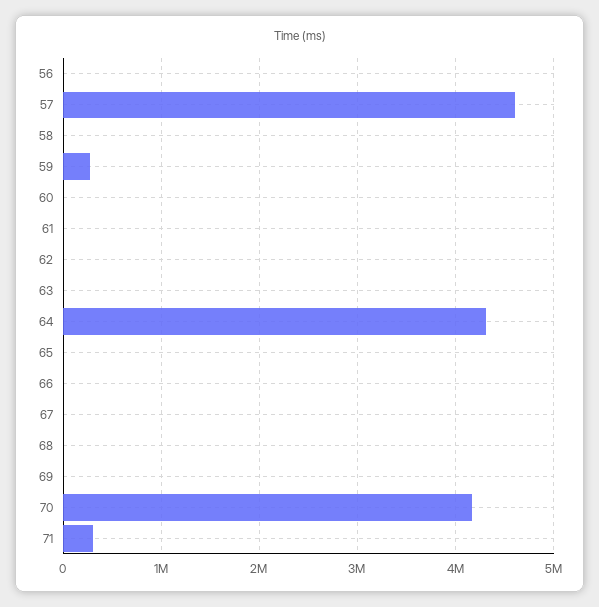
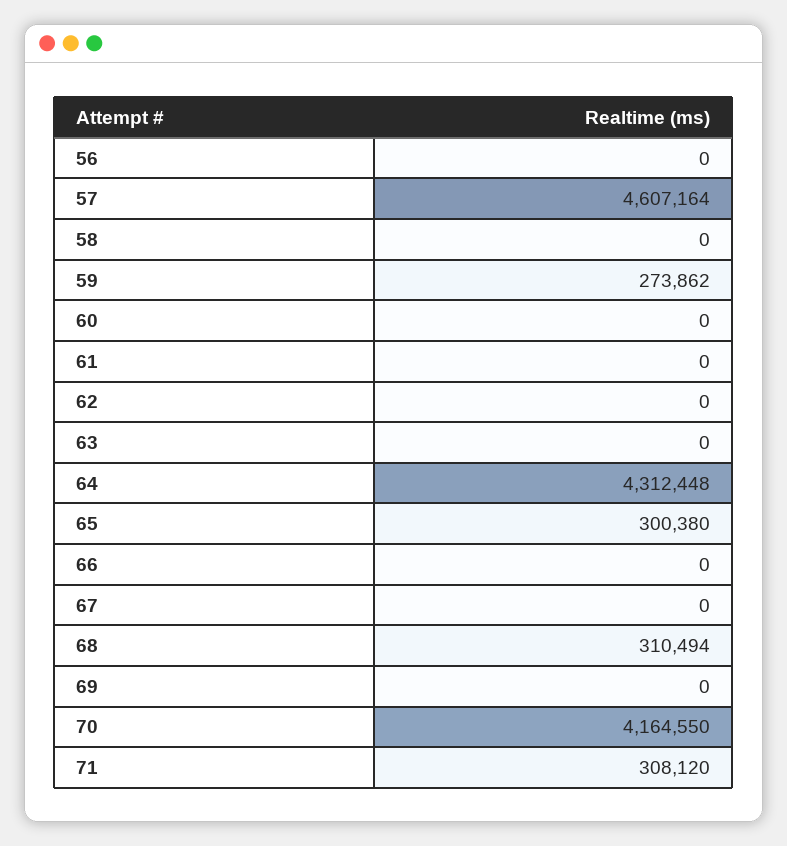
65: 0 -> 300380
68: 0 -> 310494

